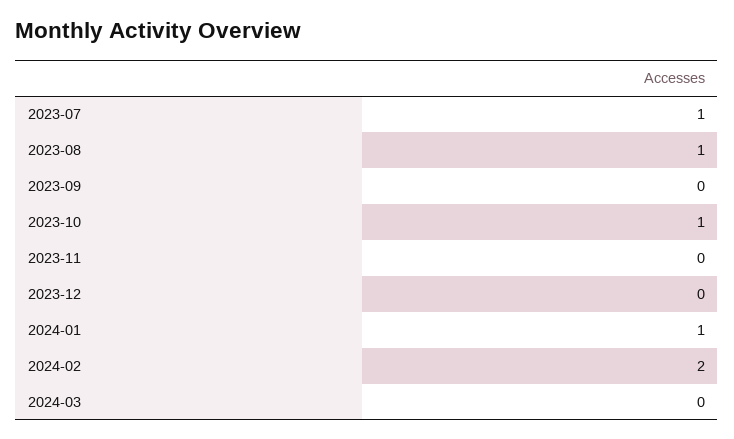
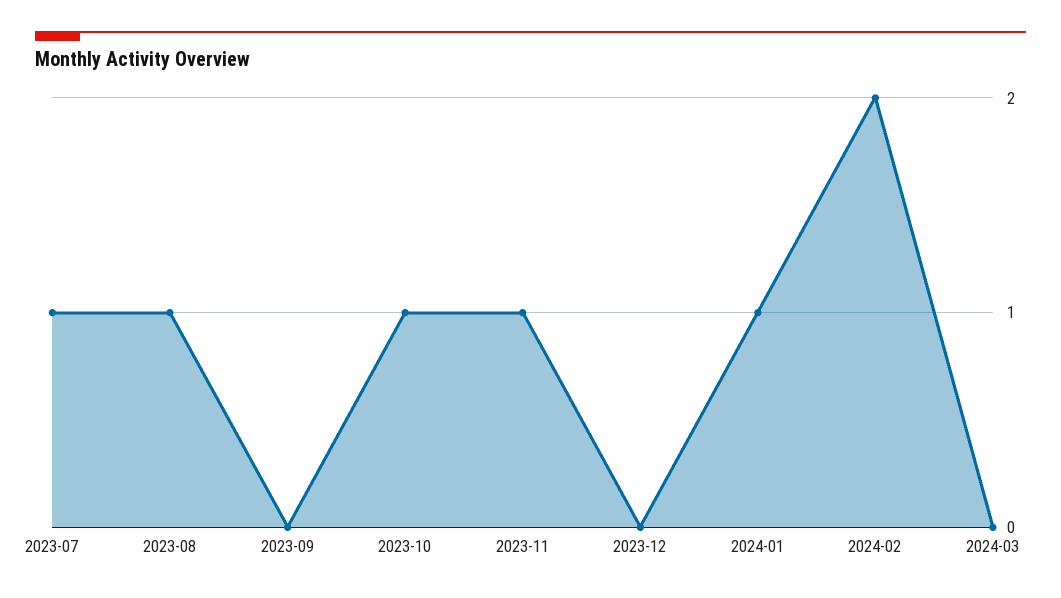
2023-11: 0 -> 1

